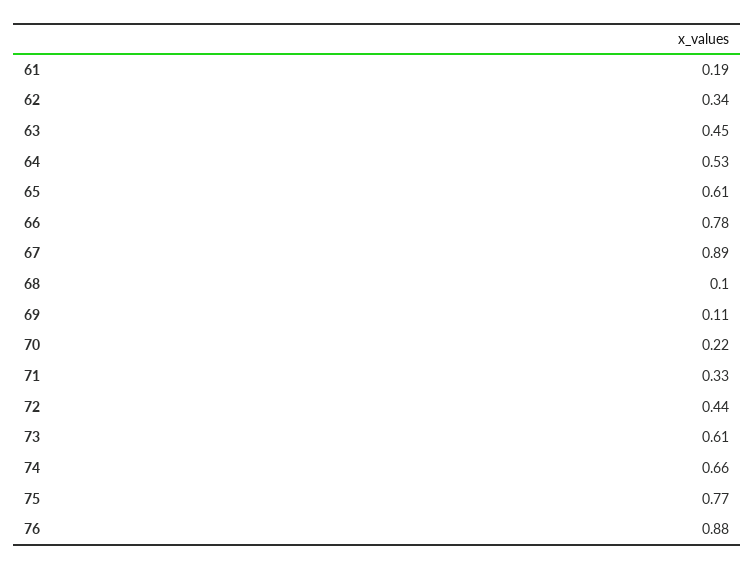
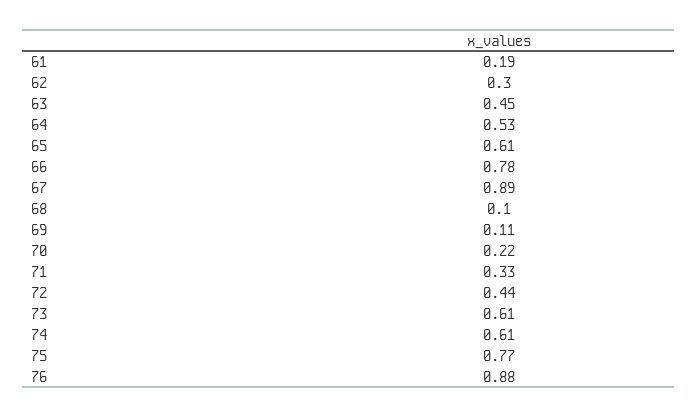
62: 0.34 -> 0.3
74: 0.66 -> 0.61

